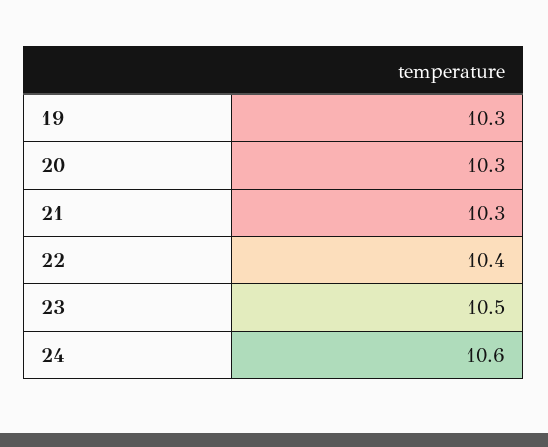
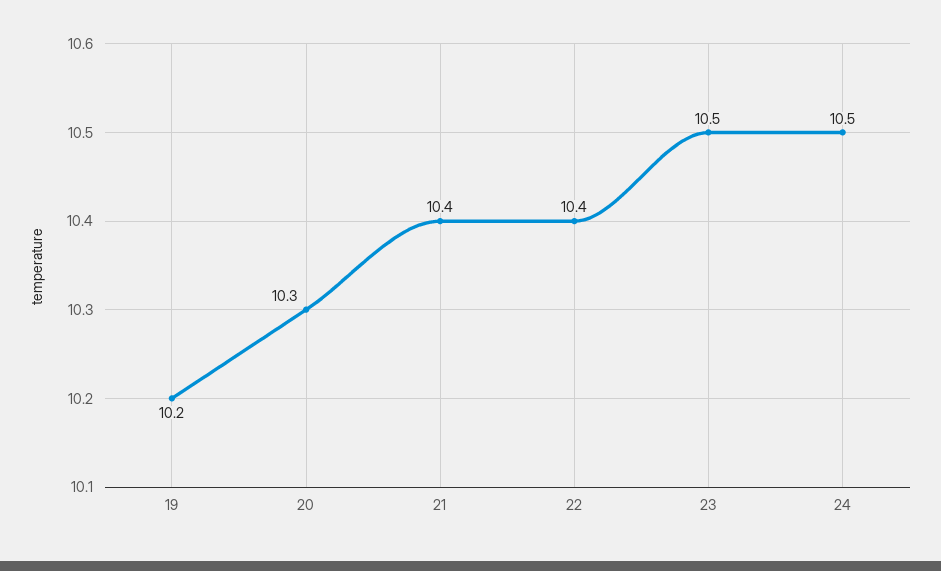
19: 10.3 -> 10.2
21: 10.3 -> 10.4
24: 10.6 -> 10.5

